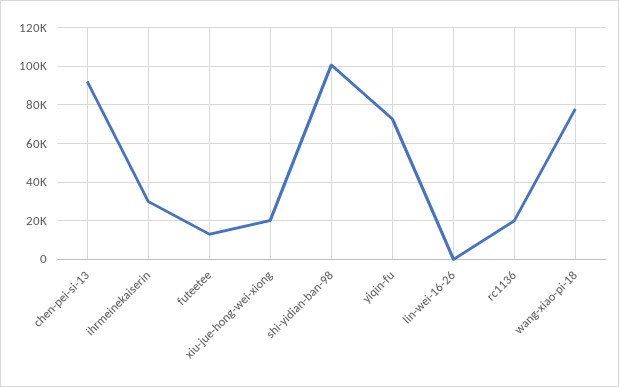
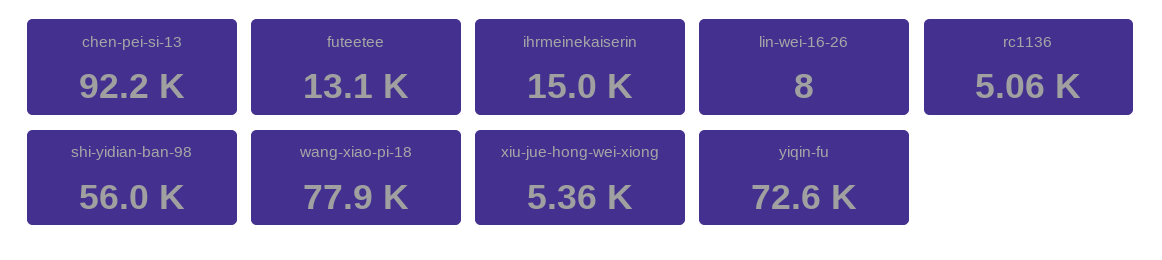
ihrmeinekaiserin: 30000 -> 15000
xiu-jue-hong-wei-xiong: 20000 -> 5360
shi-yidian-ban-98: 100000 -> 56000
rc1136: 20000 -> 5060

